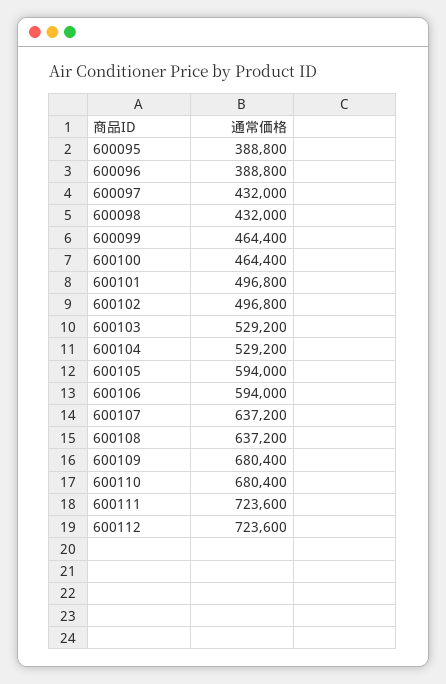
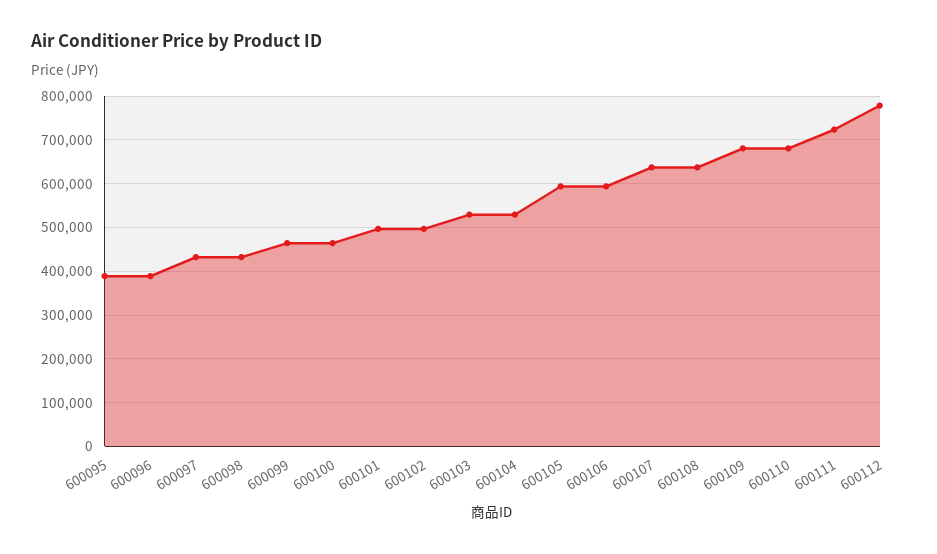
600112: 723600 -> 780000

